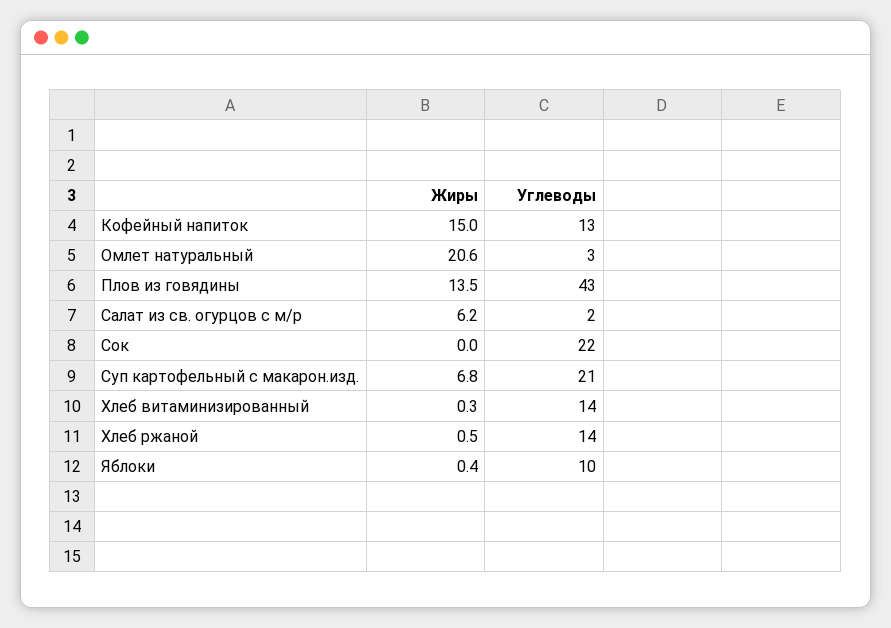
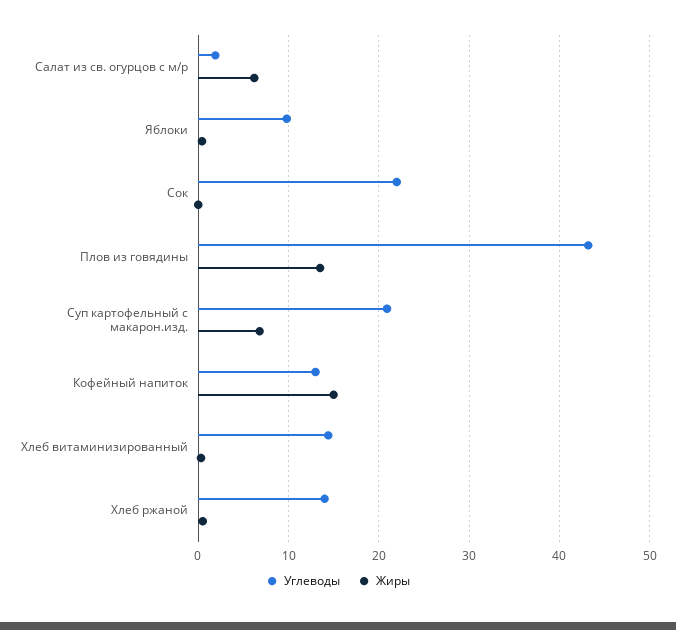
Жиры, Омлет натуральный: 20.6 -> none
Углеводы, Омлет натуральный: 3 -> none

